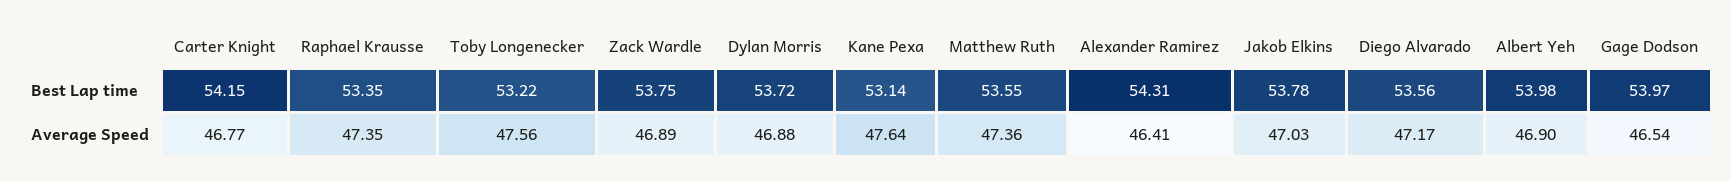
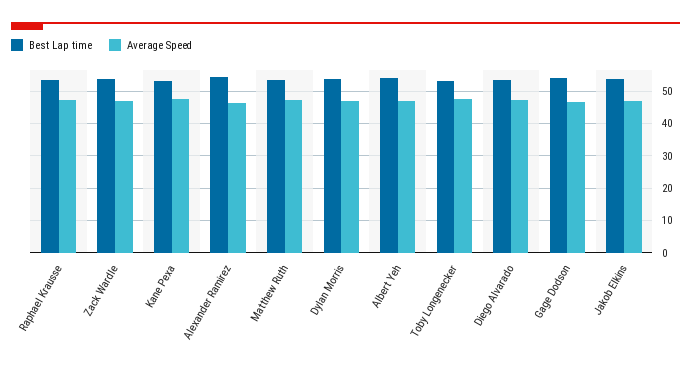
Best Lap time, Carter Knight: 54.15 -> none
Average Speed, Carter Knight: 46.77 -> none

